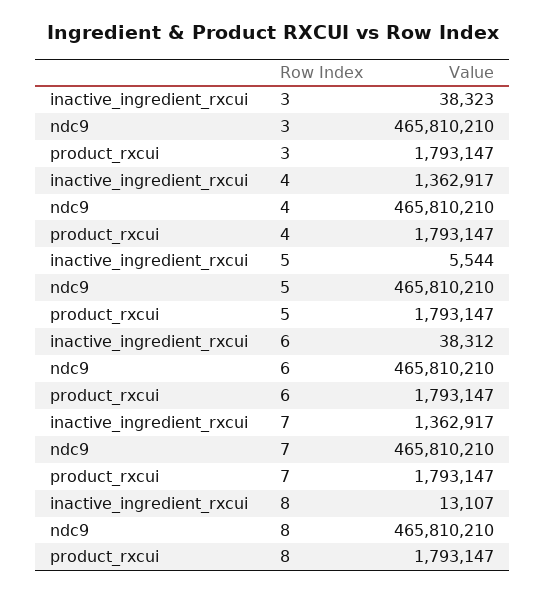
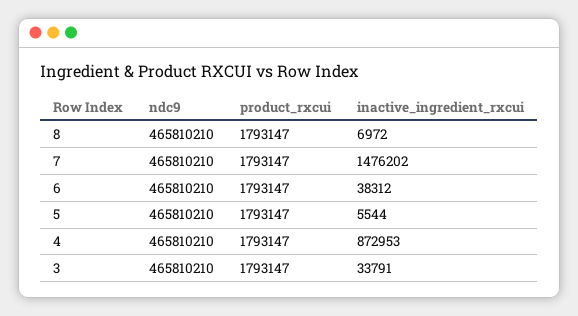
inactive_ingredient_rxcui, 3: 38323 -> 33791
inactive_ingredient_rxcui, 4: 1362917 -> 872953
inactive_ingredient_rxcui, 7: 1362917 -> 1476202
inactive_ingredient_rxcui, 8: 13107 -> 6972

